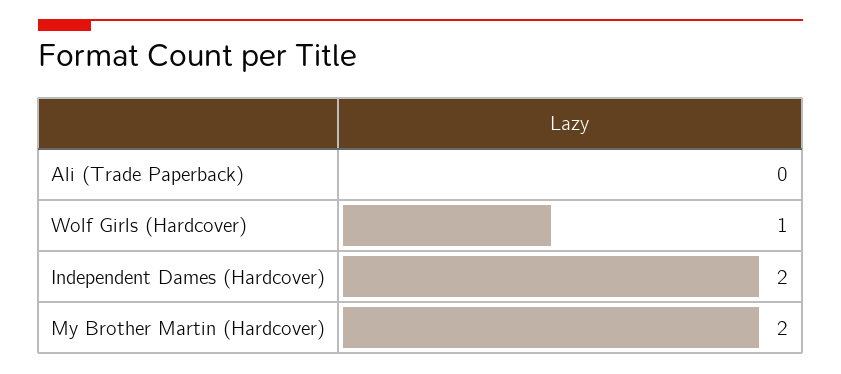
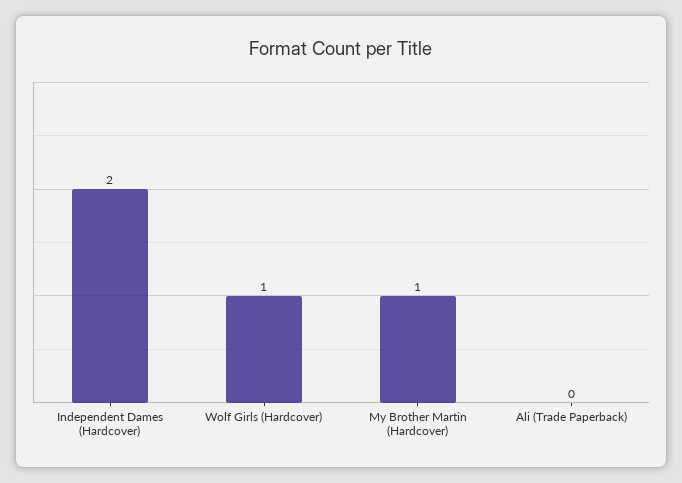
My Brother Martin (Hardcover): 2 -> 1

